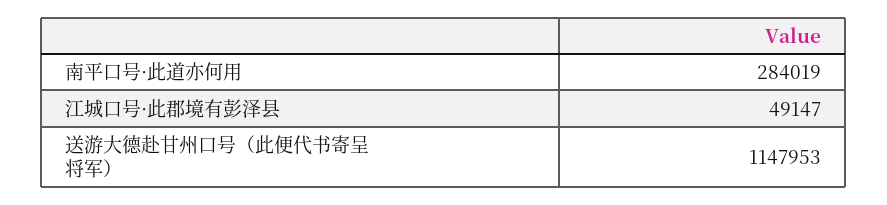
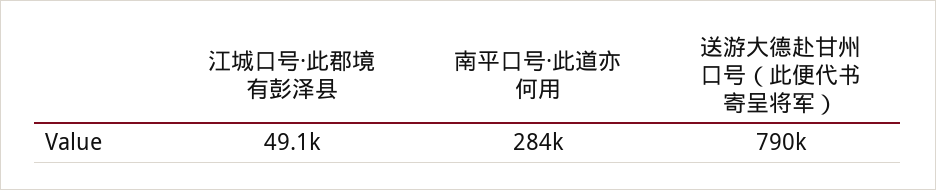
送游大德赴甘州口号（此便代书寄呈将军）: 1147953 -> 790000

